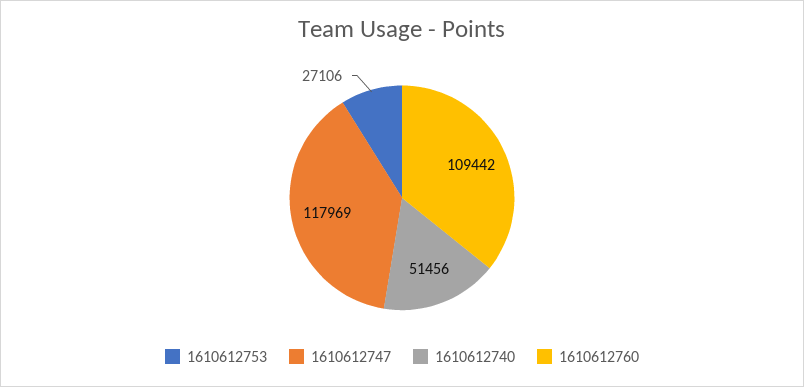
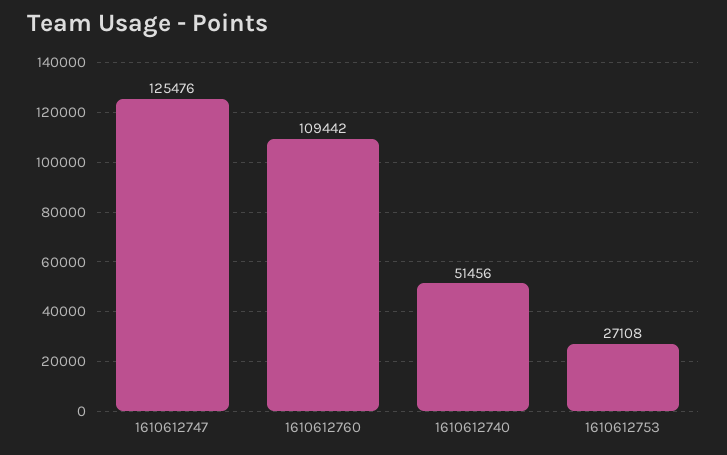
1610612753: 27106 -> 27108
1610612747: 117969 -> 125476

